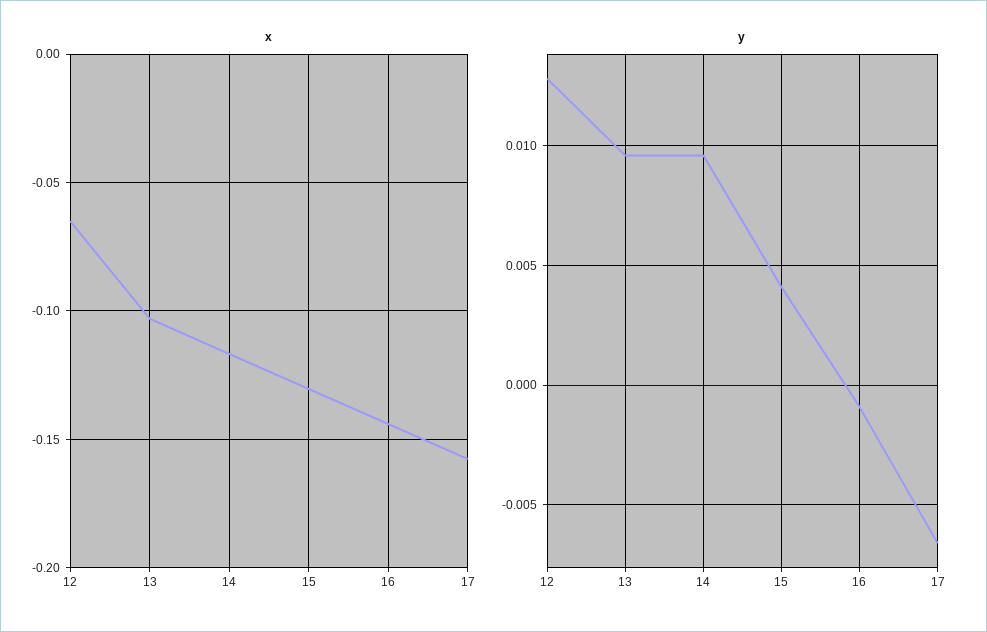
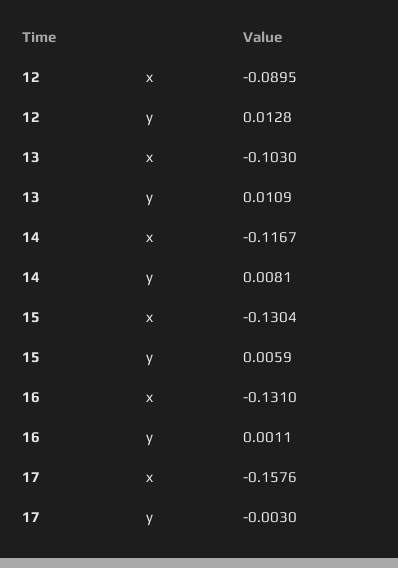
x, 12: -0.065 -> -0.0895
x, 16: -0.145 -> -0.131
y, 13: 0.0095 -> 0.0109
y, 14: 0.0095 -> 0.0081
y, 15: 0.004 -> 0.0059
y, 16: -0.001 -> 0.0011
y, 17: -0.0065 -> -0.003

